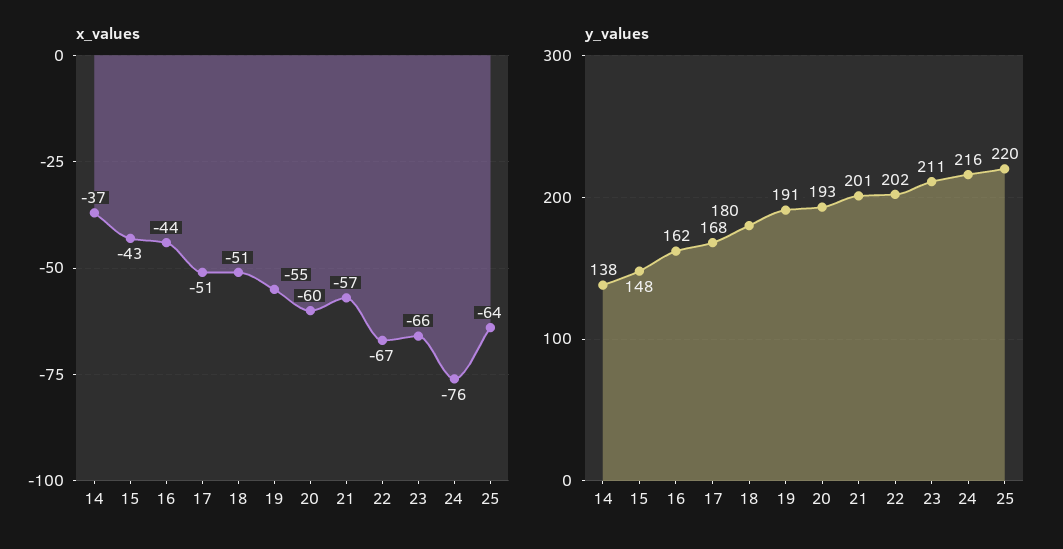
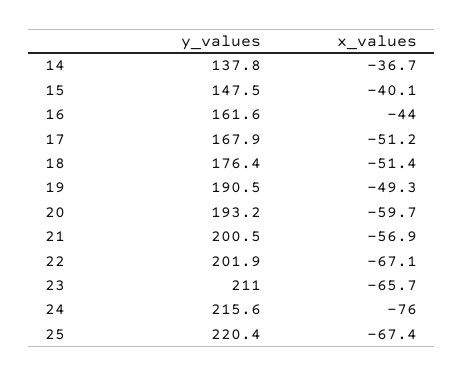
x_values, 15: -43 -> -40.1
x_values, 19: -55 -> -49.3
x_values, 25: -64 -> -67.4
y_values, 18: 180 -> 176.4

